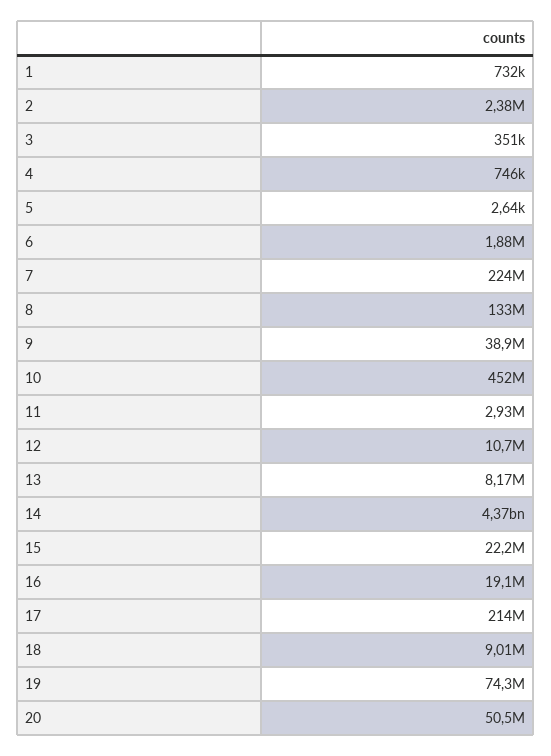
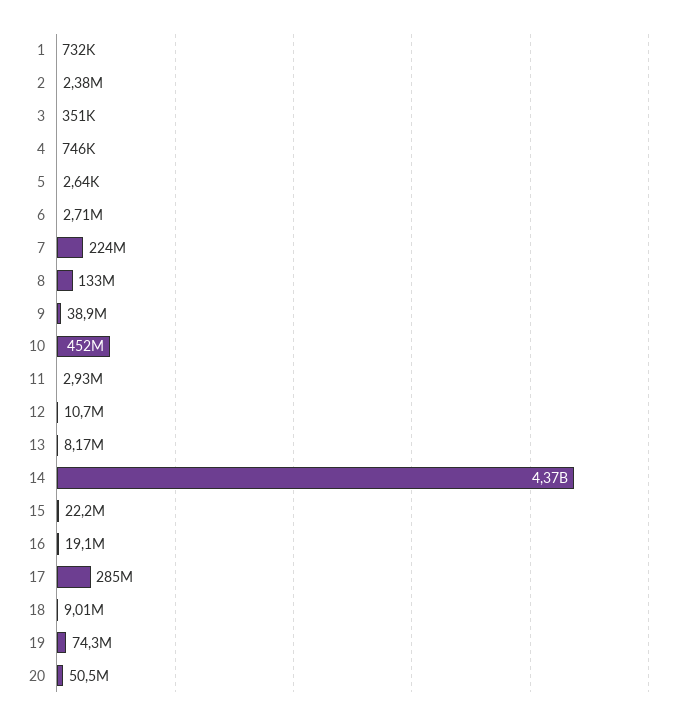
6: 1880000 -> 2710000
17: 214000000 -> 285000000

